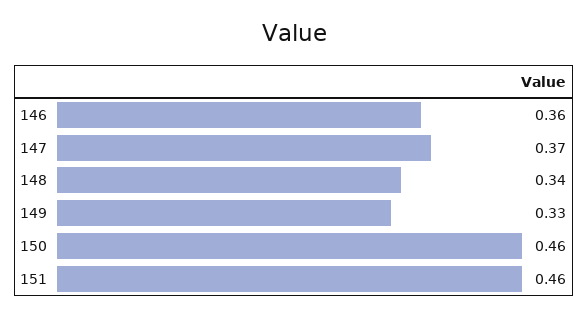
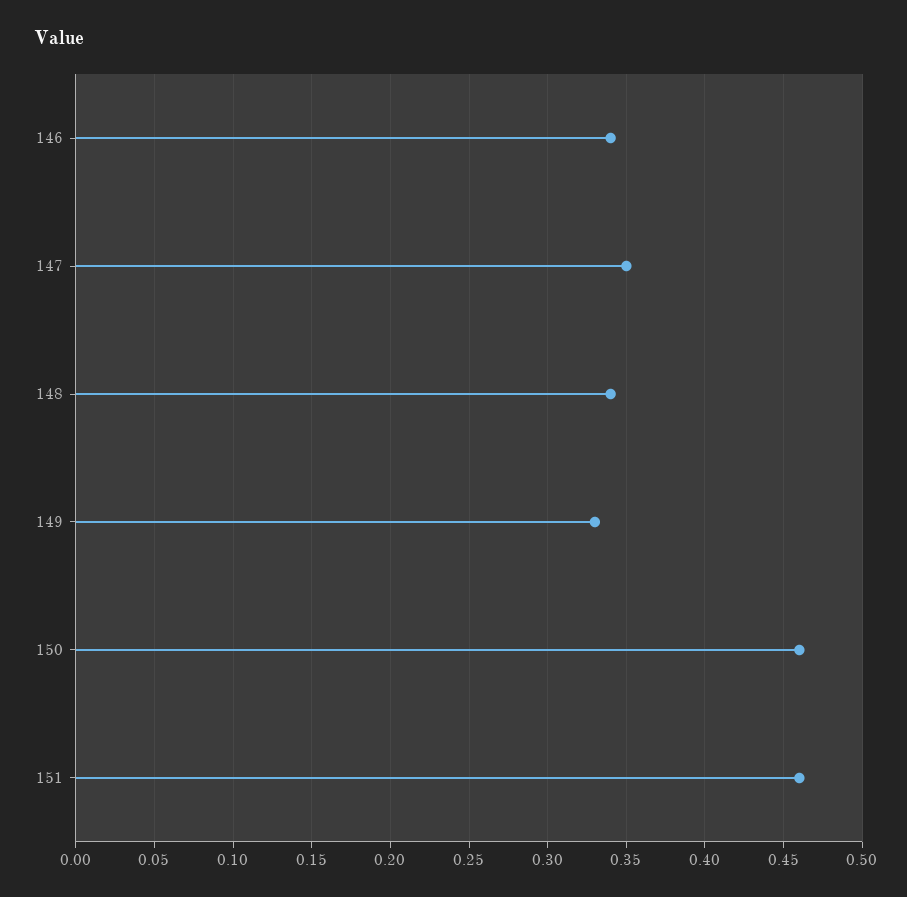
146: 0.36 -> 0.34
147: 0.37 -> 0.35

